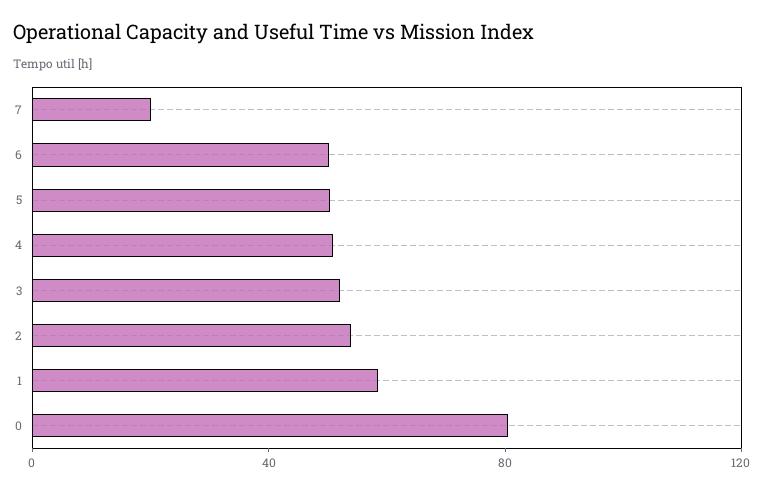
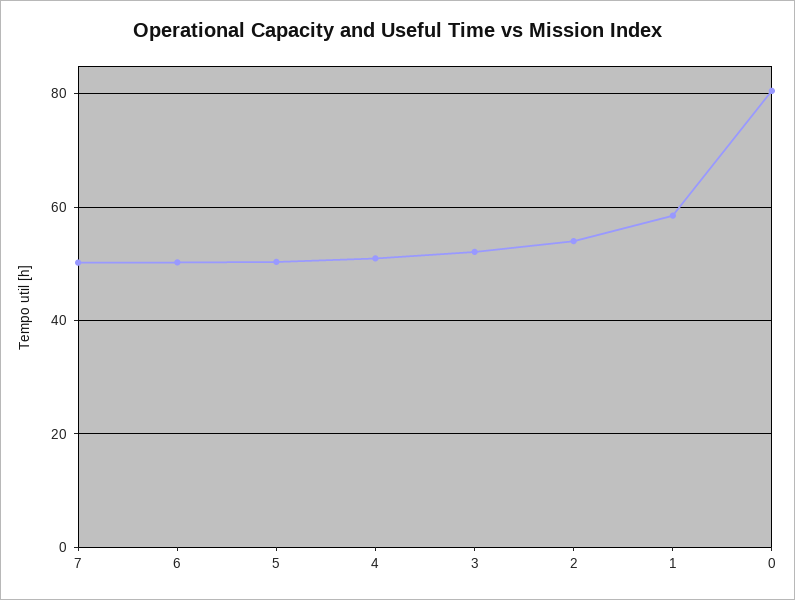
7: 20 -> 50

